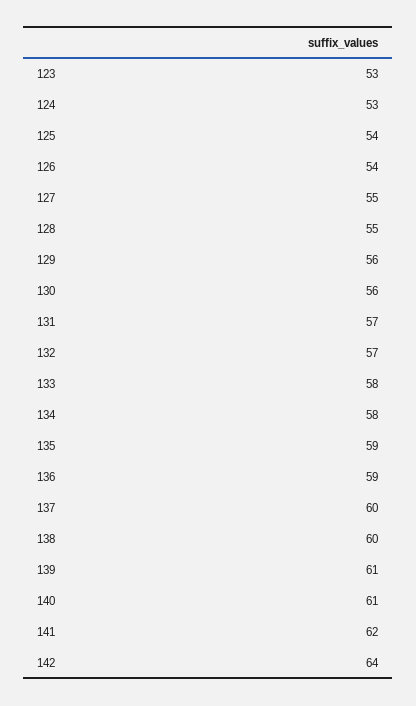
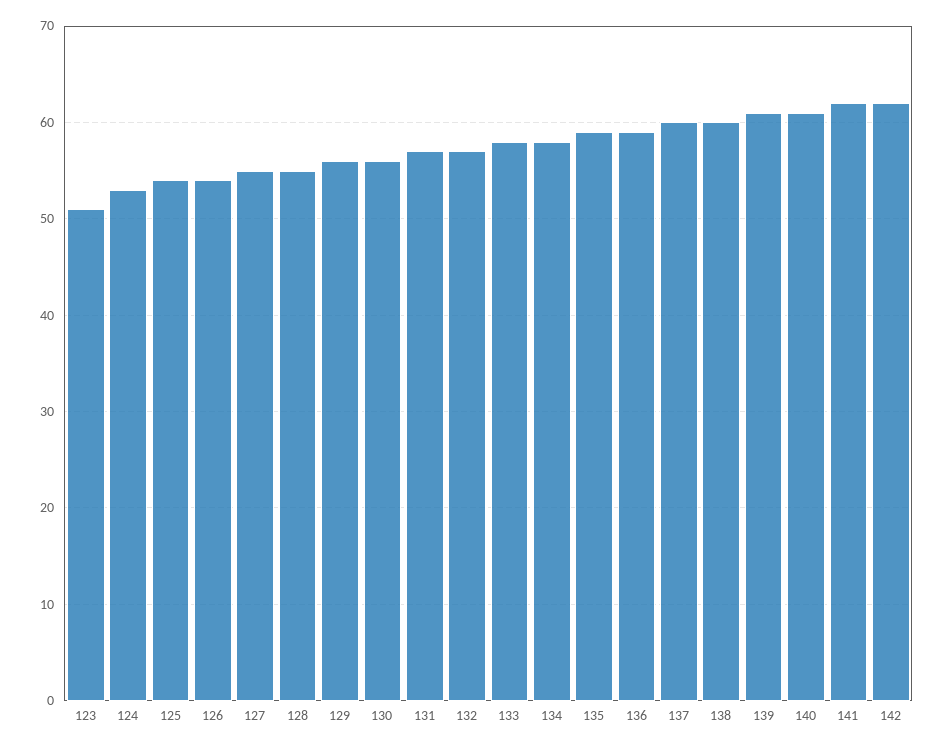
123: 53 -> 51
142: 64 -> 62

